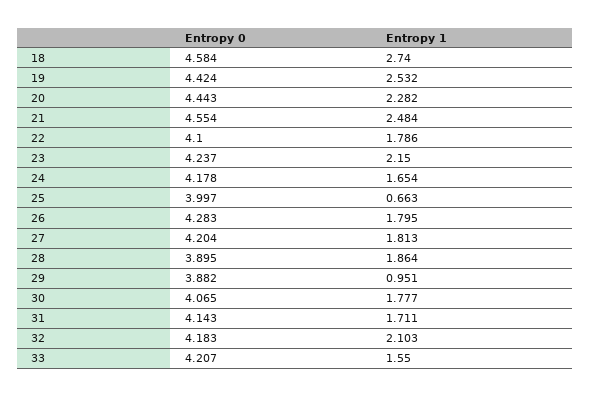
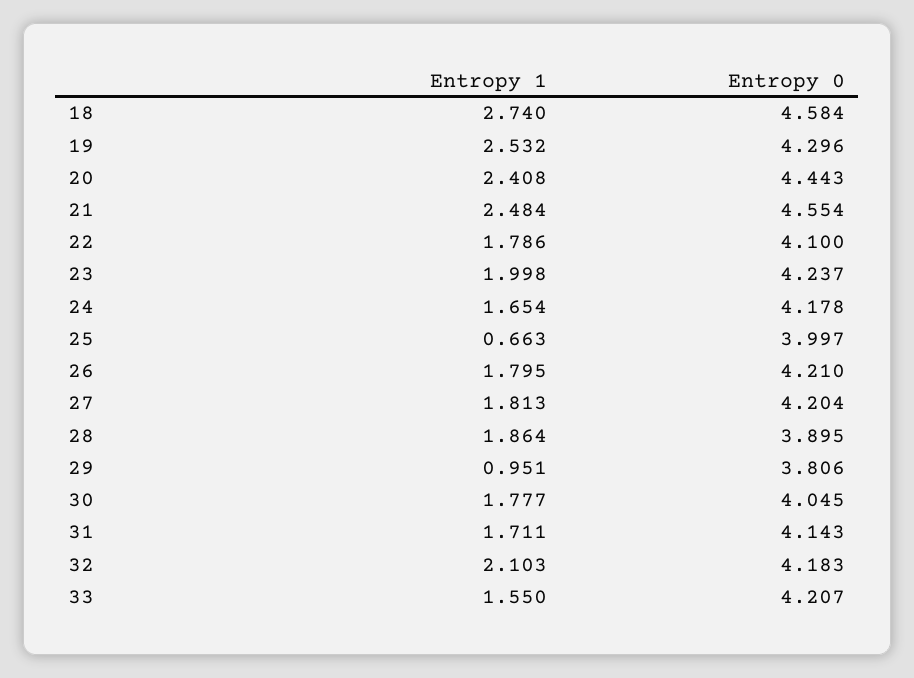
Entropy 0, 19: 4.424 -> 4.296
Entropy 1, 20: 2.282 -> 2.408
Entropy 1, 23: 2.15 -> 1.998
Entropy 0, 26: 4.283 -> 4.21
Entropy 0, 29: 3.882 -> 3.806
Entropy 0, 30: 4.065 -> 4.045

